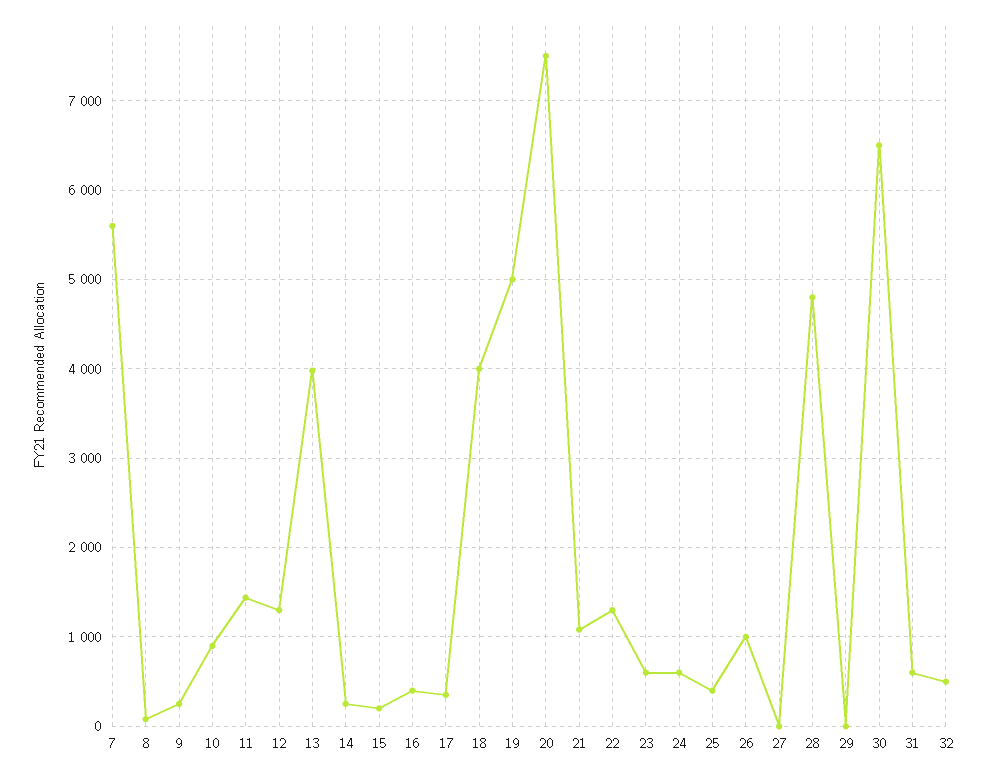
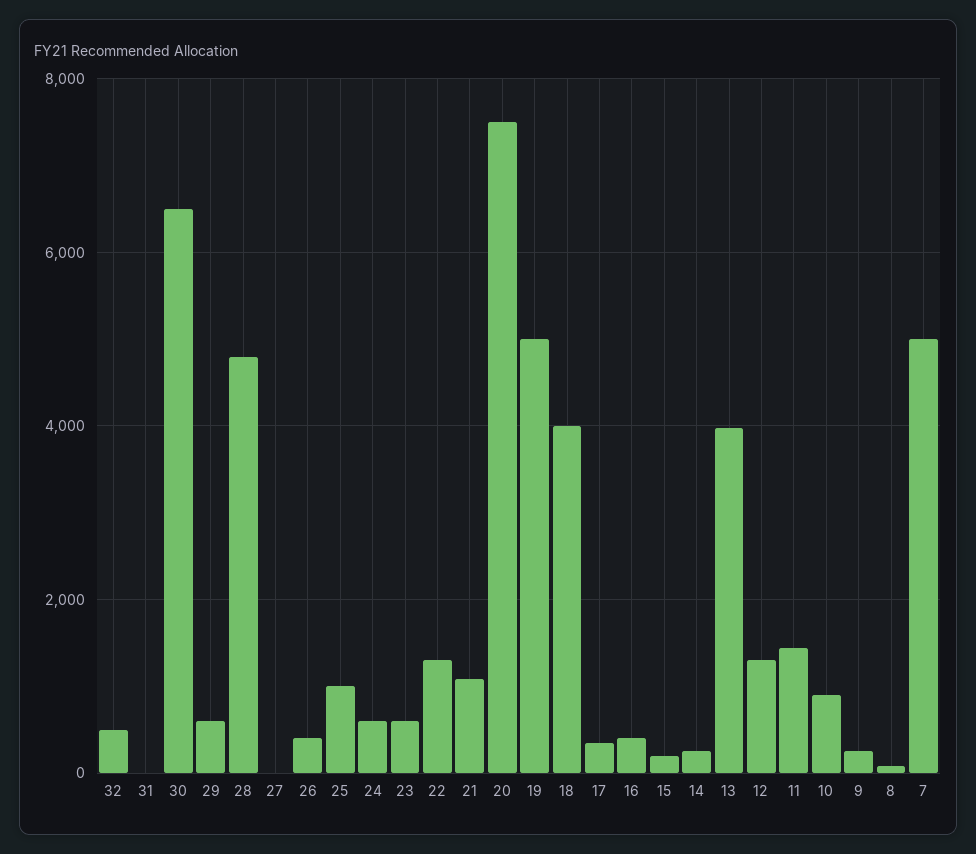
7: 5600 -> 5000
25: 400 -> 1000
26: 1000 -> 400
29: 0 -> 600
31: 600 -> 0

